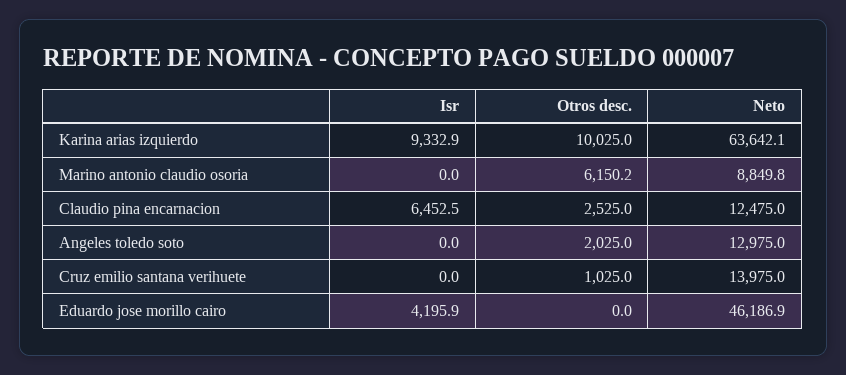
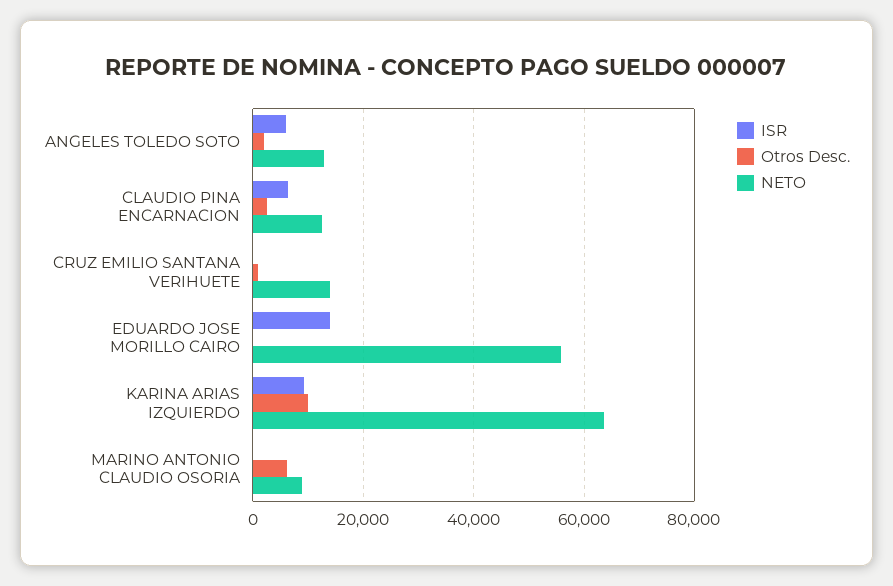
Isr, Angeles toledo soto: 0 -> 6000
Isr, Eduardo jose morillo cairo: 4195.9 -> 14000
Neto, Eduardo jose morillo cairo: 46186.9 -> 56000

